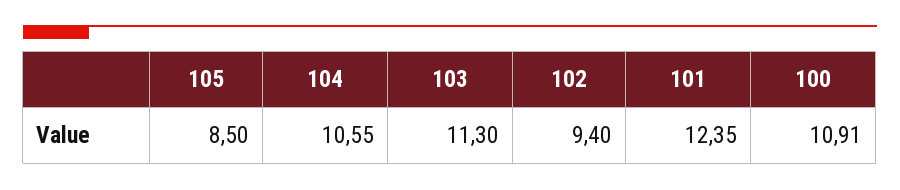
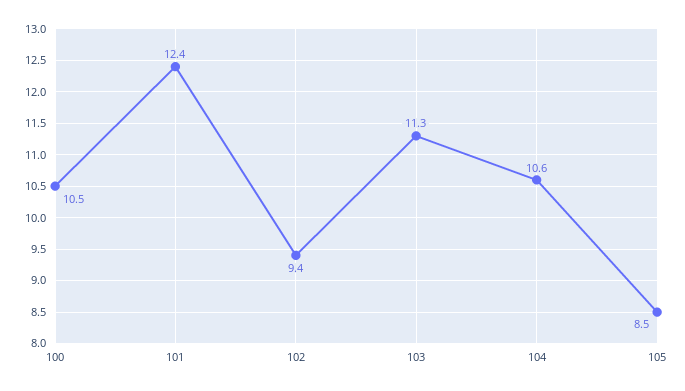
100: 10.91 -> 10.5

